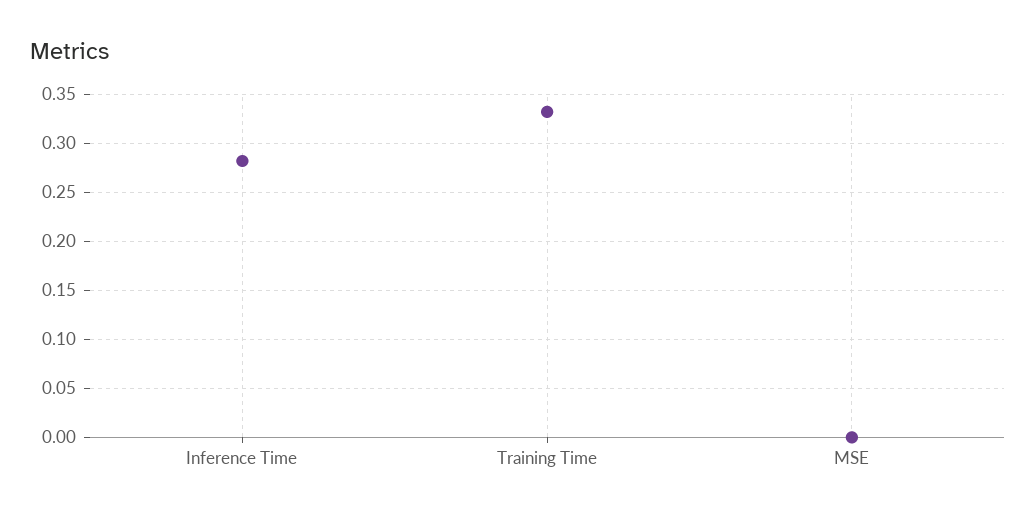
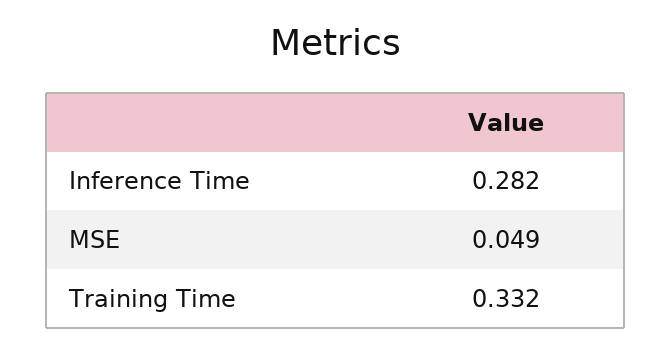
MSE: 0 -> 0.049

